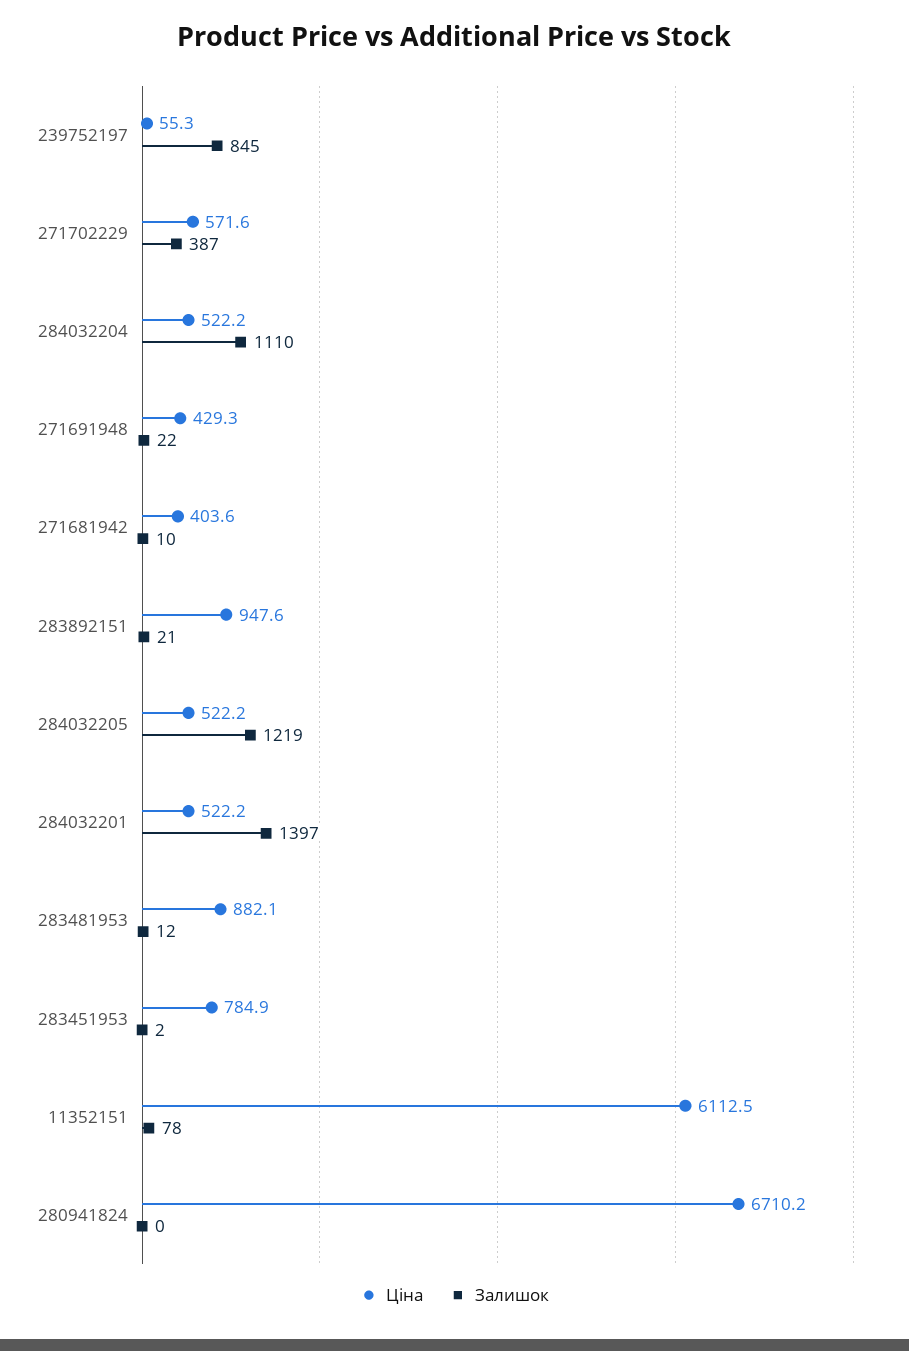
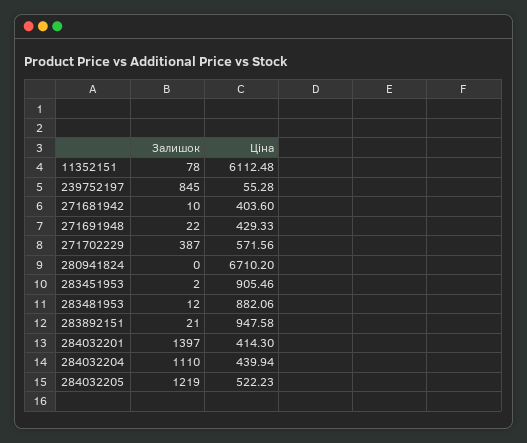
Ціна, 284032204: 522.2 -> 439.94
Ціна, 284032201: 522.2 -> 414.3
Ціна, 283451953: 784.9 -> 905.46

